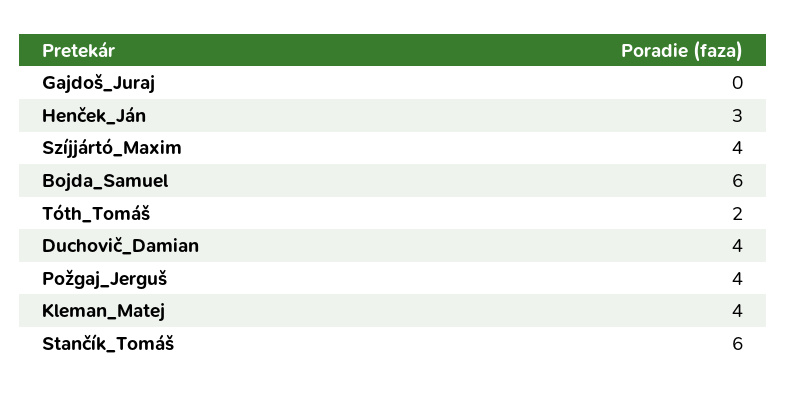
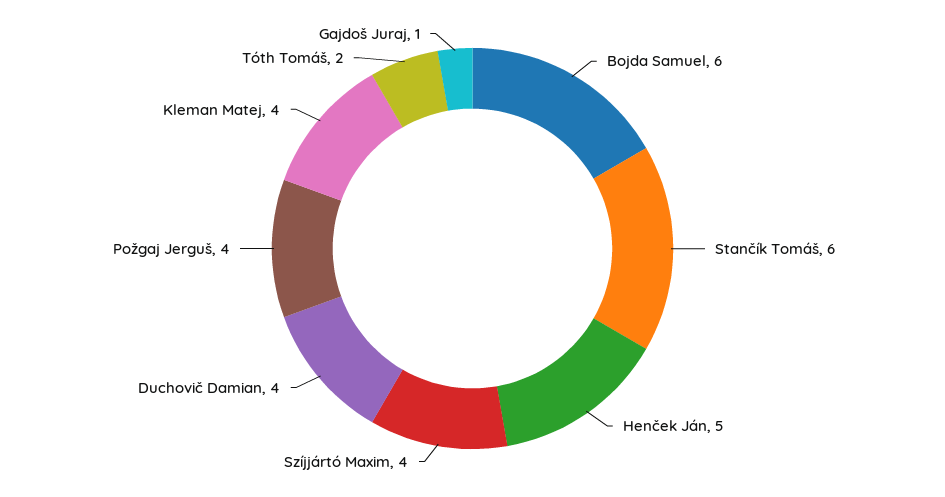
Gajdoš_Juraj: 0 -> 1
Henček_Ján: 3 -> 5

